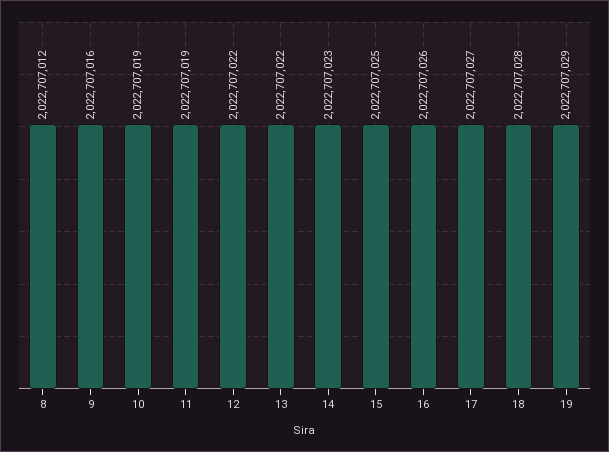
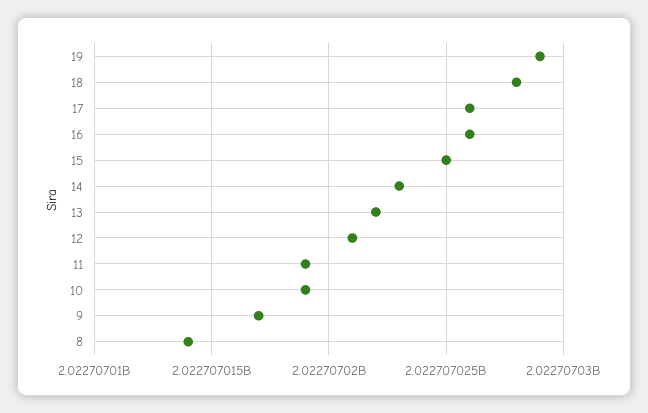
8: 2022707012 -> 2022707014
9: 2022707016 -> 2022707017
12: 2022707022 -> 2022707021
17: 2022707027 -> 2022707026

